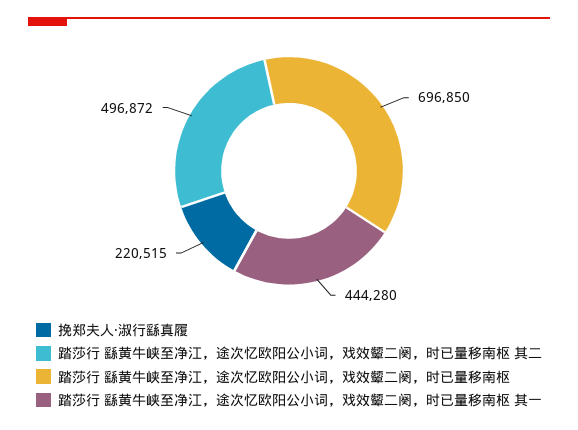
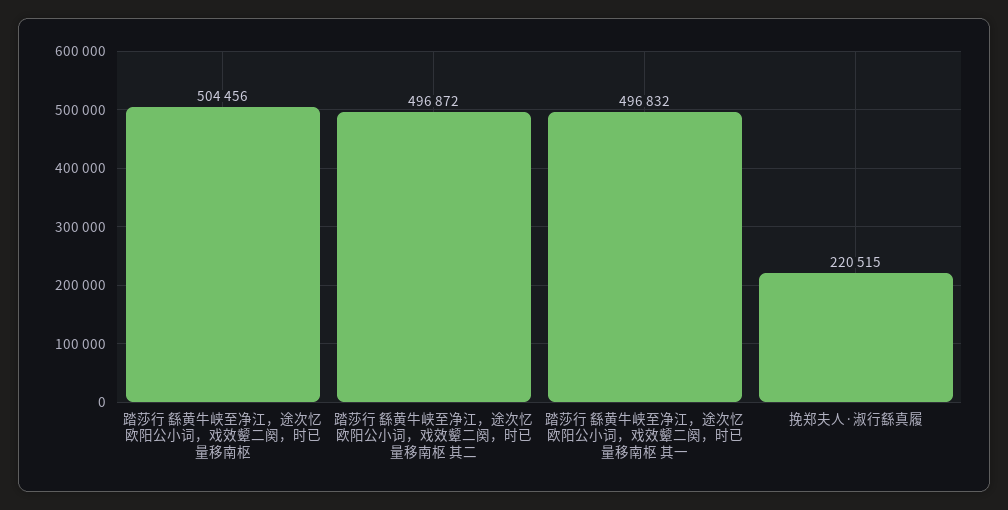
踏莎行 繇黄牛峡至净江，途次忆欧阳公小词，戏效颦二阕，时已量移南枢: 696850 -> 504456
踏莎行 繇黄牛峡至净江，途次忆欧阳公小词，戏效颦二阕，时已量移南枢 其一: 444280 -> 496832

